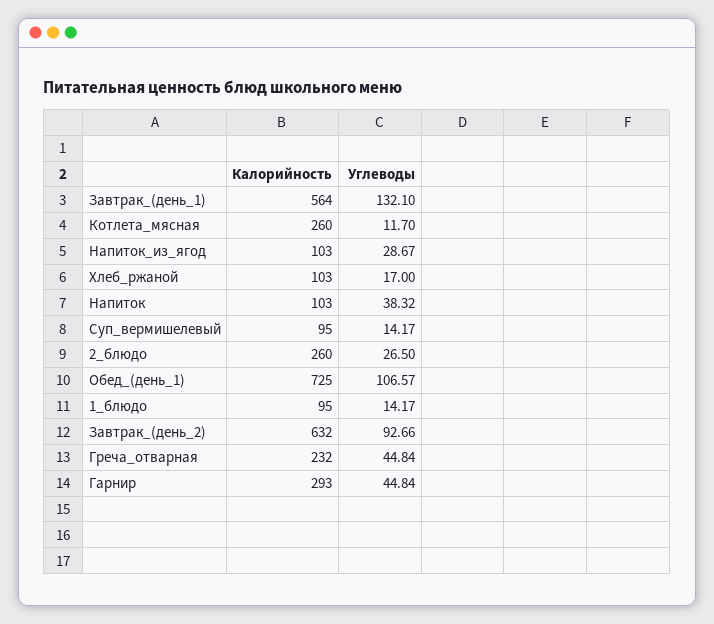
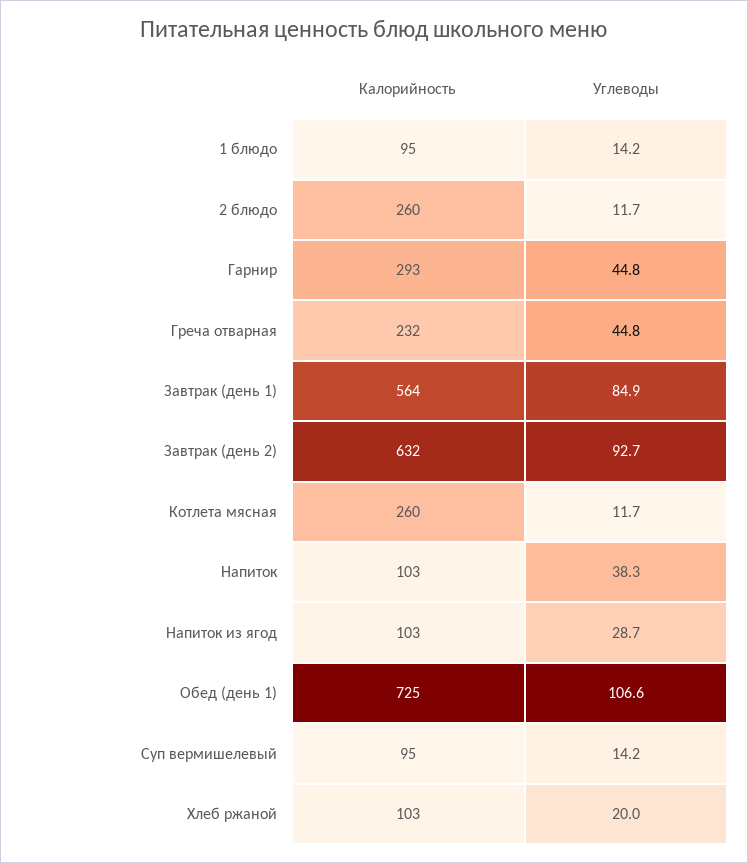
Углеводы, Завтрак_(день_1): 132.1 -> 84.9
Углеводы, Хлеб_ржаной: 17 -> 20
Углеводы, 2_блюдо: 26.5 -> 11.7

